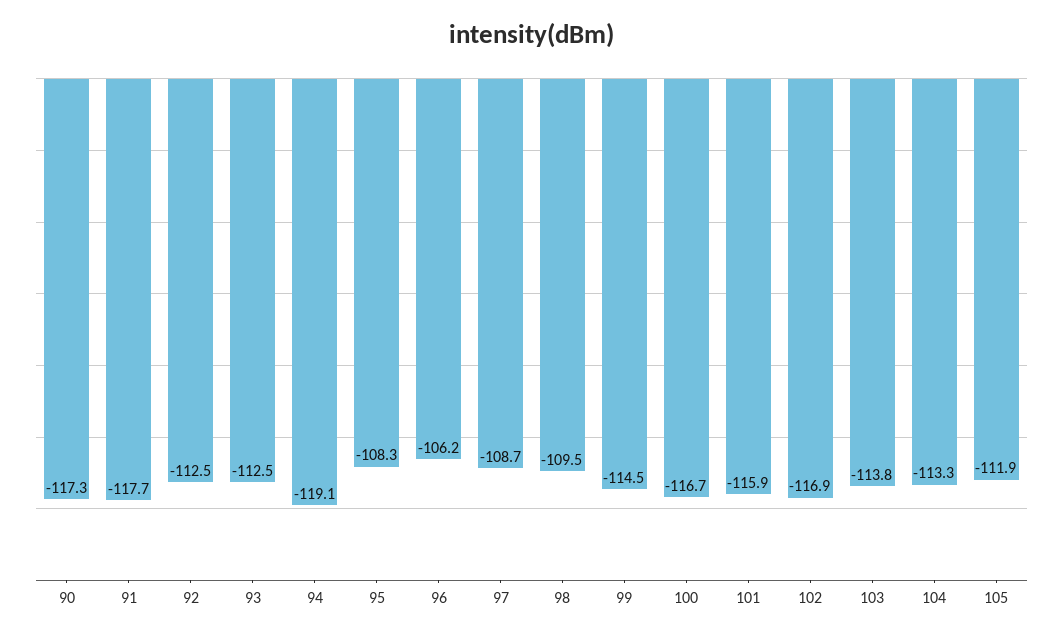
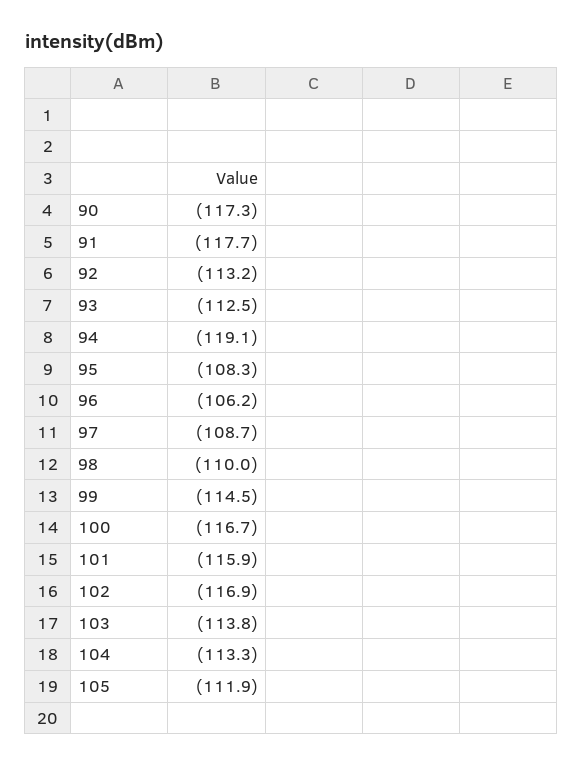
92: -112.5 -> -113.2
98: -109.5 -> -110

